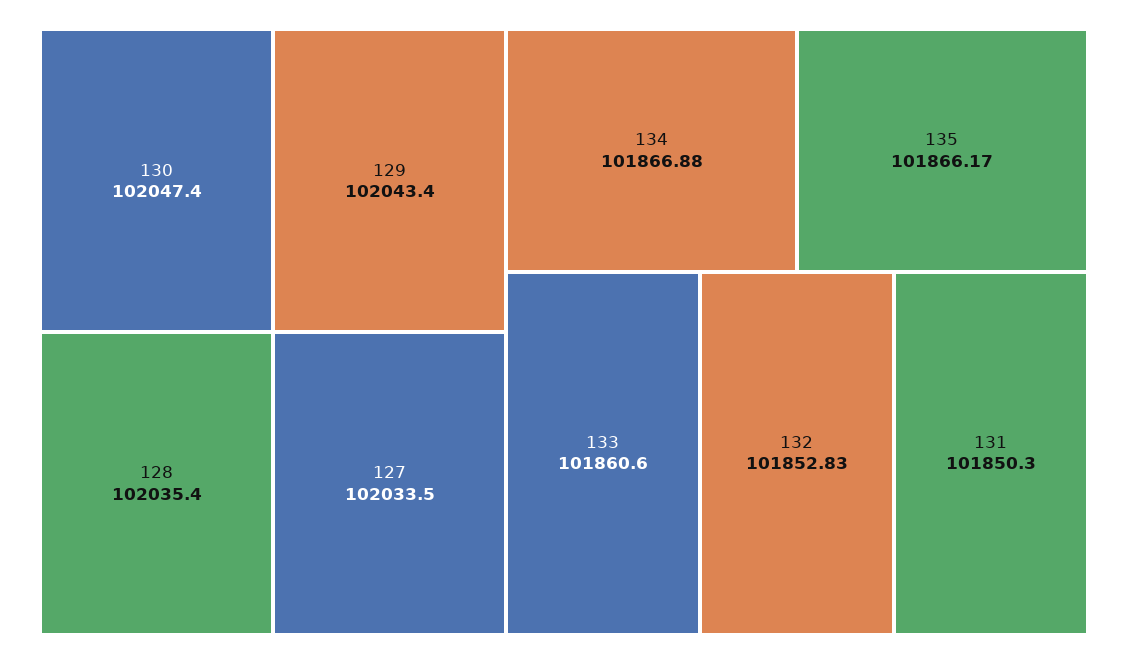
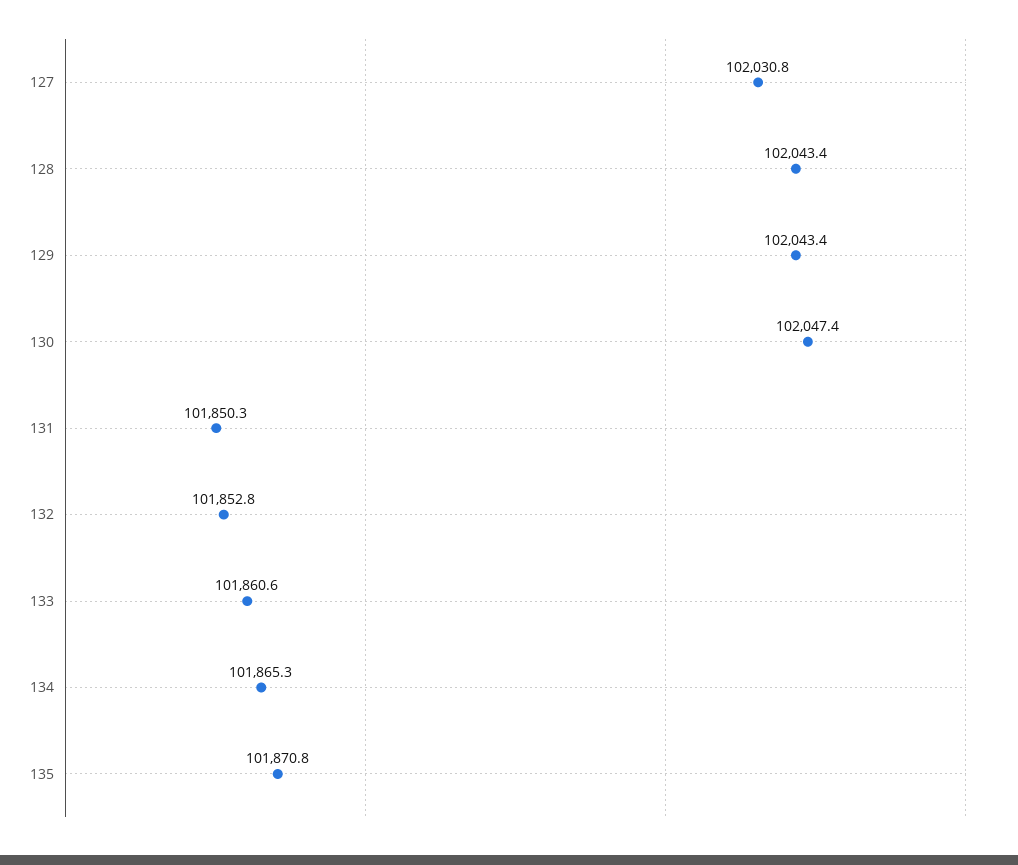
128: 102035.4 -> 102043.4
127: 102033.5 -> 102030.8
134: 101866.88 -> 101865.3
135: 101866.17 -> 101870.8

